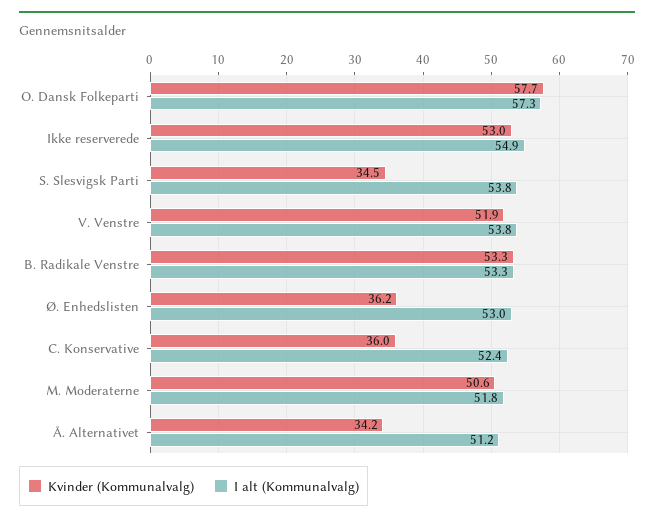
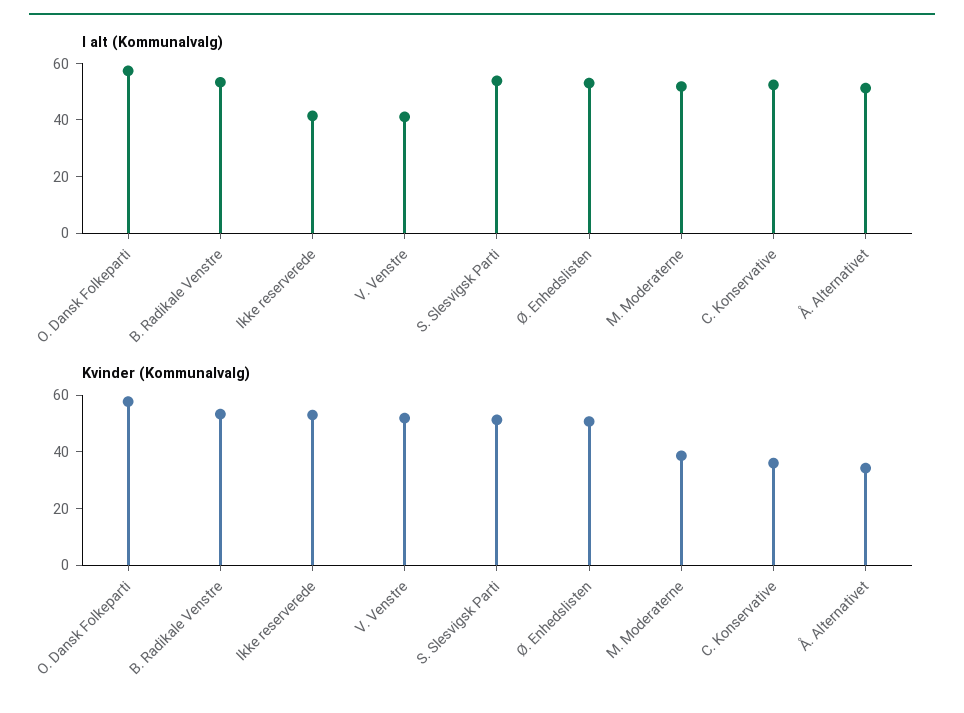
I alt (Kommunalvalg), Ikke reserverede: 54.9 -> 40
Kvinder (Kommunalvalg), S. Slesvigsk Parti: 34.5 -> 50
I alt (Kommunalvalg), V. Venstre: 53.8 -> 40
Kvinder (Kommunalvalg), Ø. Enhedslisten: 36.2 -> 50
Kvinder (Kommunalvalg), M. Moderaterne: 50.6 -> 40

